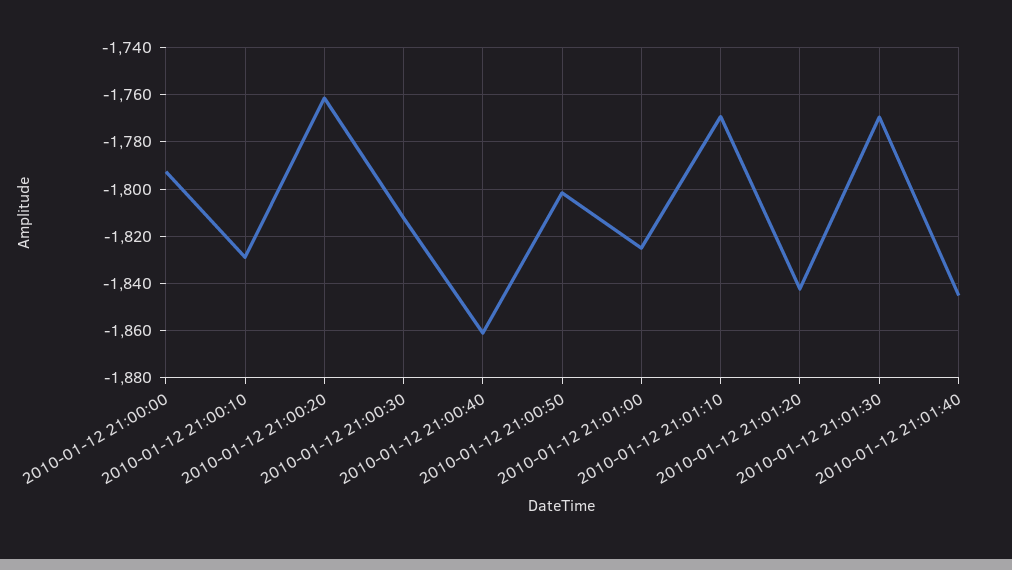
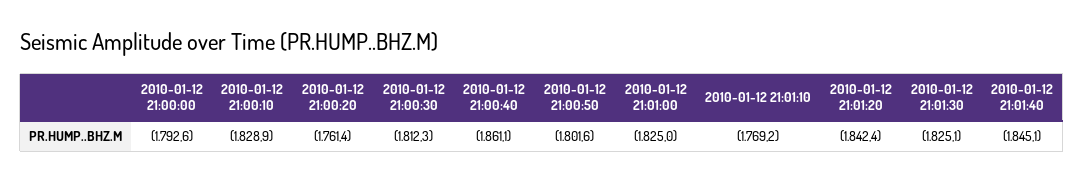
2010-01-12 21:01:30: -1770 -> -1825.1

